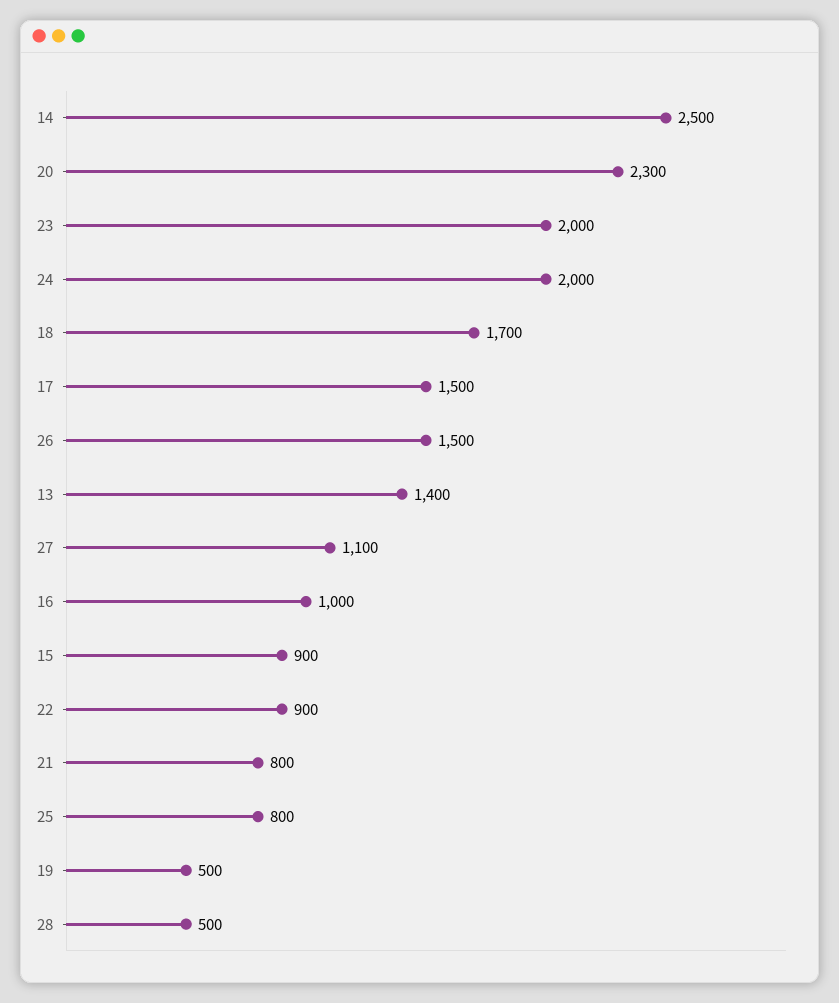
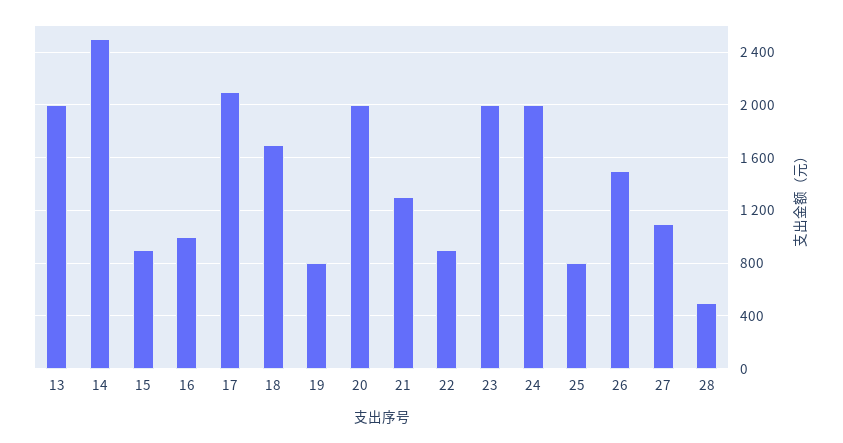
20: 2300 -> 2000
17: 1500 -> 2100
13: 1400 -> 2000
21: 800 -> 1300
19: 500 -> 800

